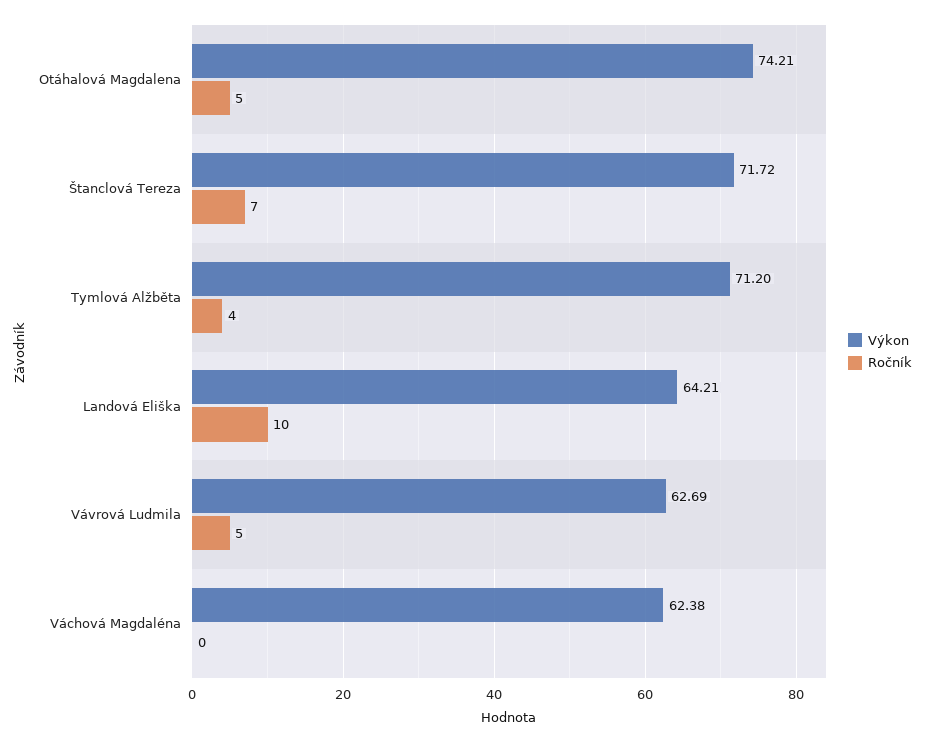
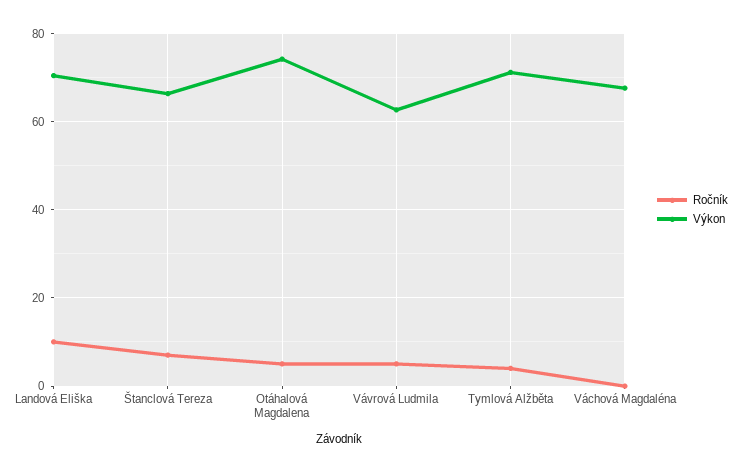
Výkon, Štanclová Tereza: 71.72 -> 66
Výkon, Landová Eliška: 64.21 -> 70
Výkon, Váchová Magdaléna: 62.38 -> 68

